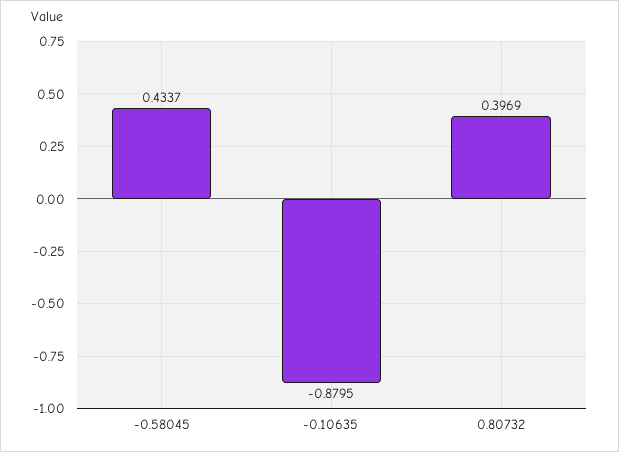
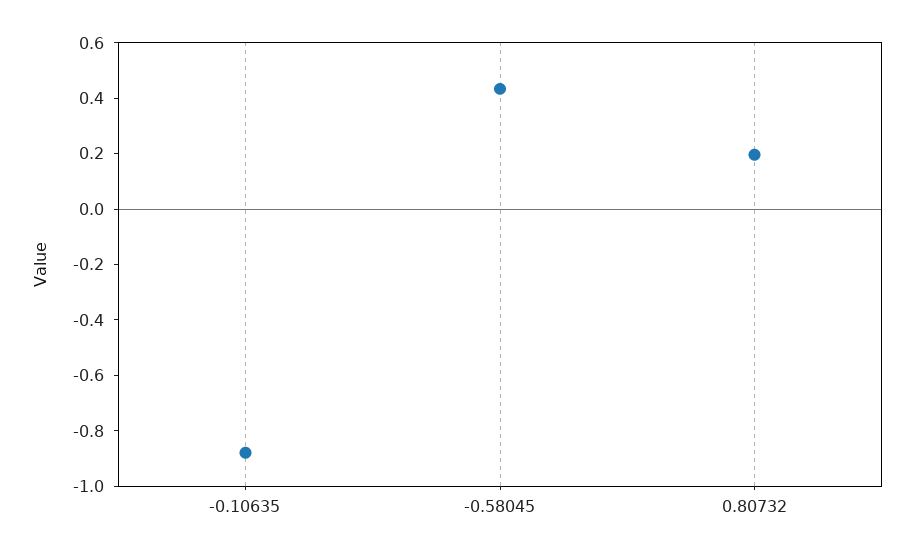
0.80732: 0.3969 -> 0.2

